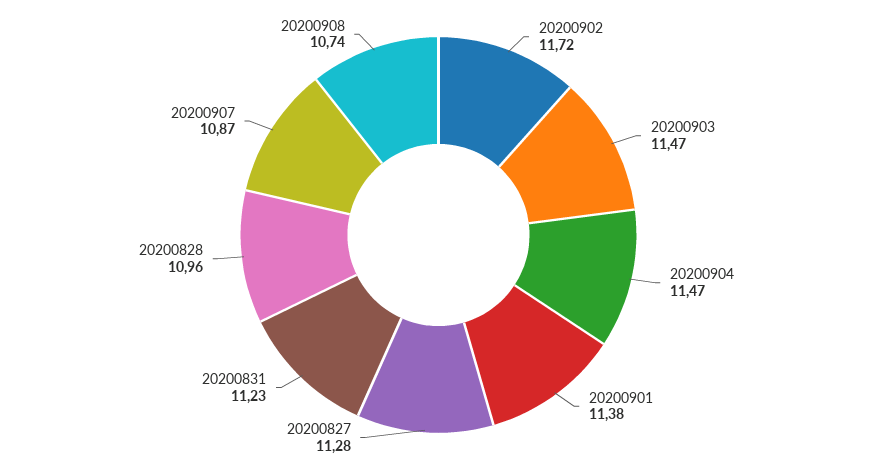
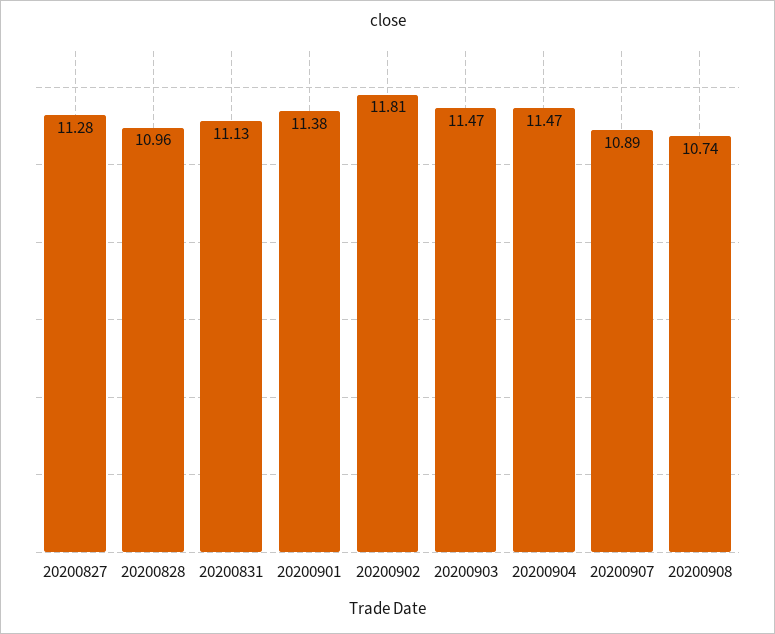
20200902: 11.72 -> 11.81
20200831: 11.23 -> 11.13
20200907: 10.87 -> 10.89

